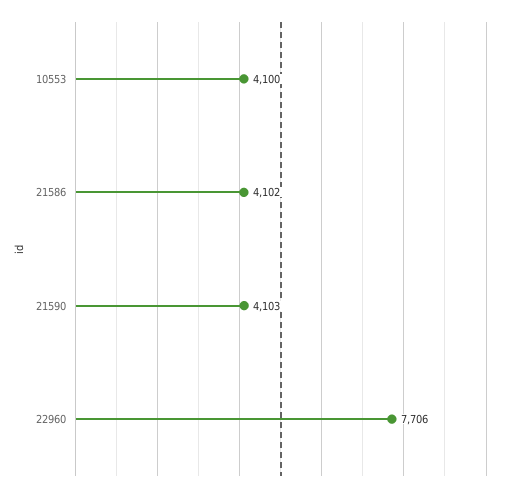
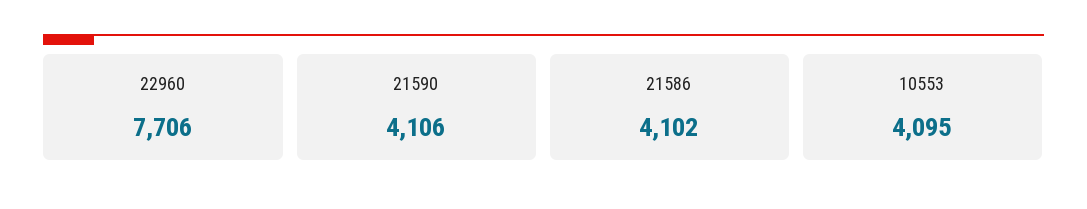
10553: 4100 -> 4095
21590: 4103 -> 4106

